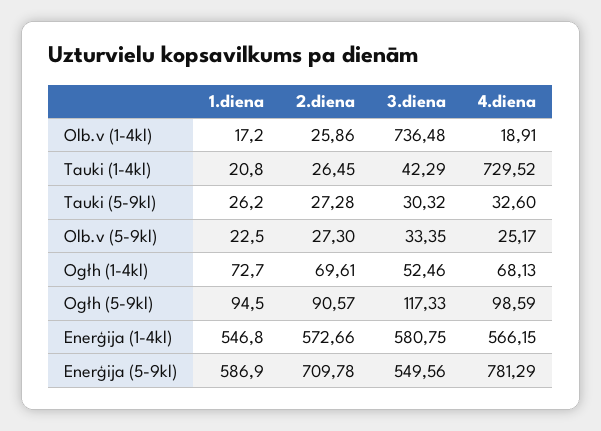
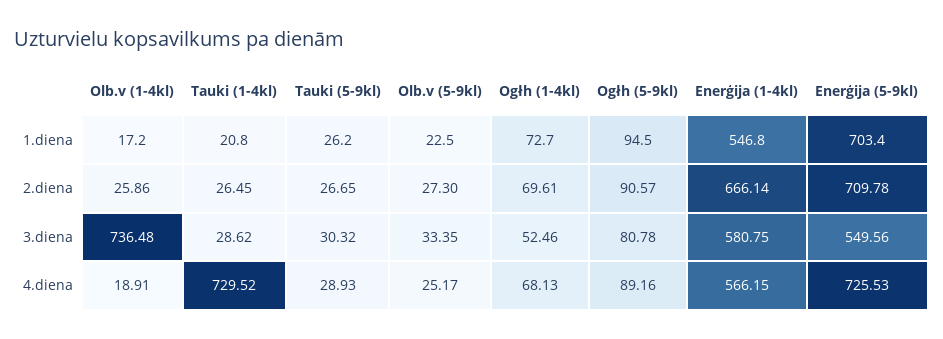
3.diena, Tauki (1-4kl): 42.29 -> 28.62
2.diena, Tauki (5-9kl): 27.28 -> 26.65
4.diena, Tauki (5-9kl): 32.6 -> 28.93
3.diena, Ogłh (5-9kl): 117.33 -> 80.78
4.diena, Ogłh (5-9kl): 98.59 -> 89.16
2.diena, Enerģija (1-4kl): 572.66 -> 666.14
1.diena, Enerģija (5-9kl): 586.9 -> 703.4
4.diena, Enerģija (5-9kl): 781.29 -> 725.53

